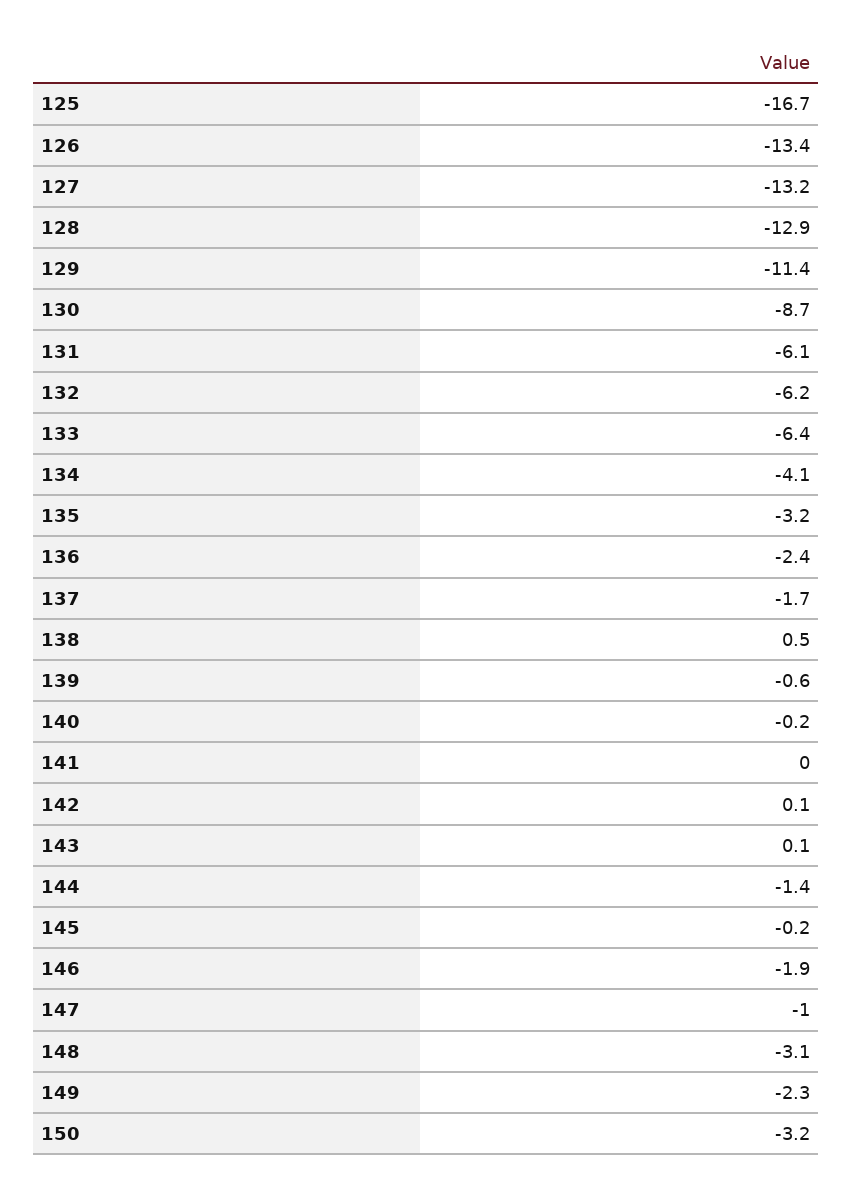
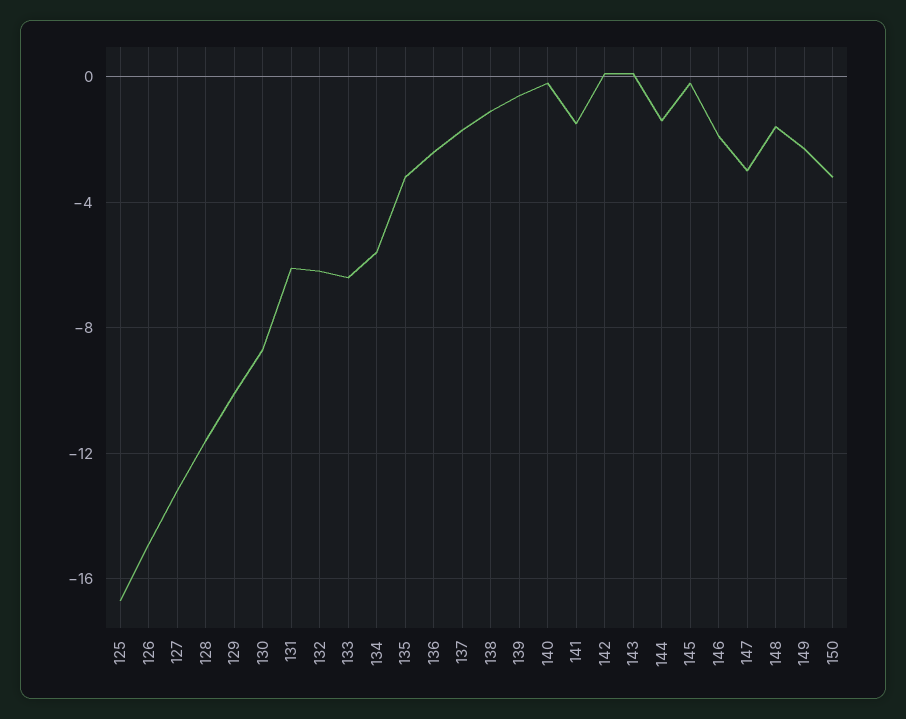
126: -13.4 -> -15
128: -12.9 -> -11.5
129: -11.4 -> -10
134: -4.1 -> -5.5
138: 0.5 -> -1
141: 0 -> -1.5
147: -1 -> -3
148: -3.1 -> -1.5

